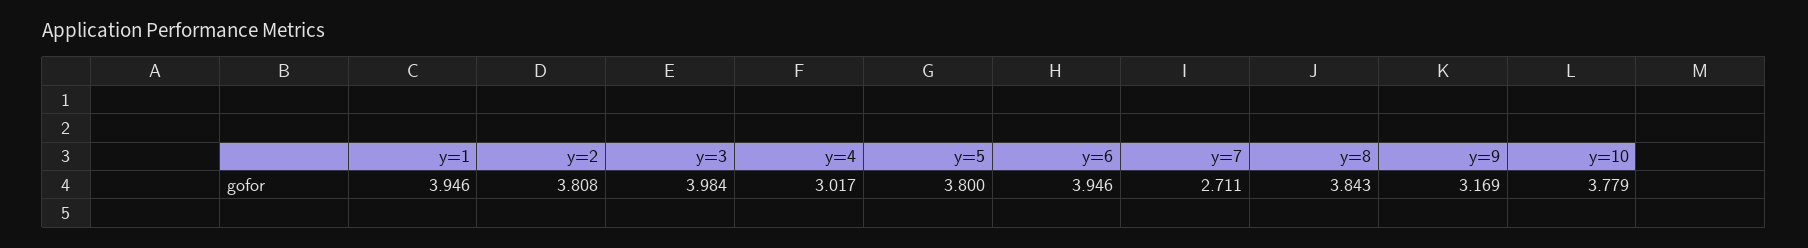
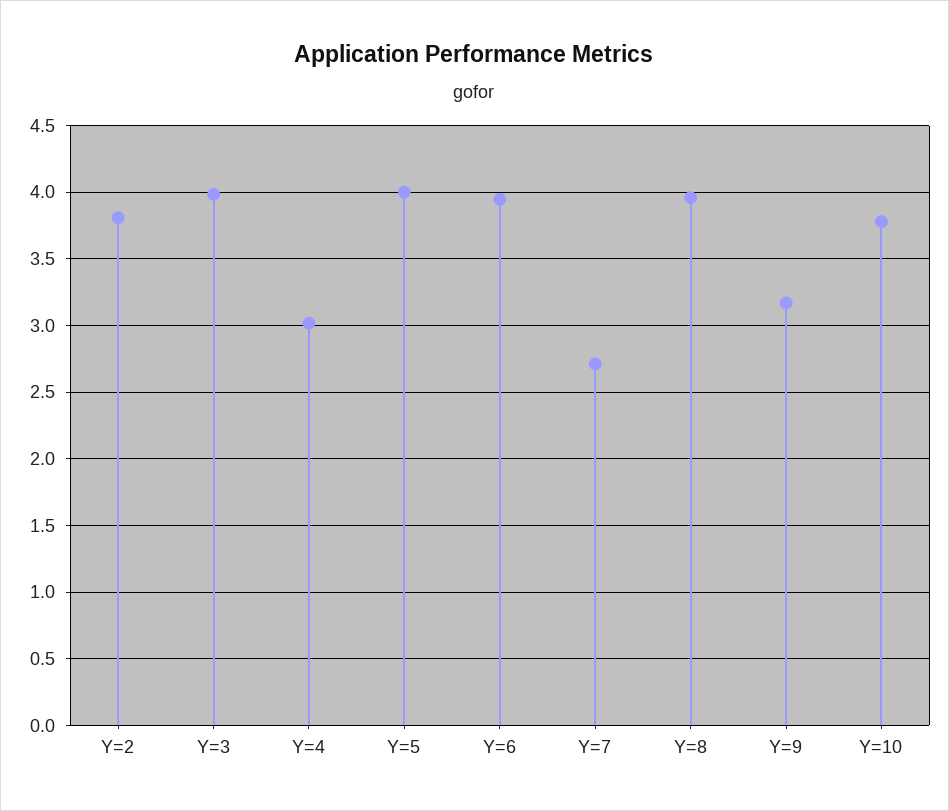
y=1: 3.946 -> none
y=5: 3.8 -> 4
y=8: 3.843 -> 3.95

